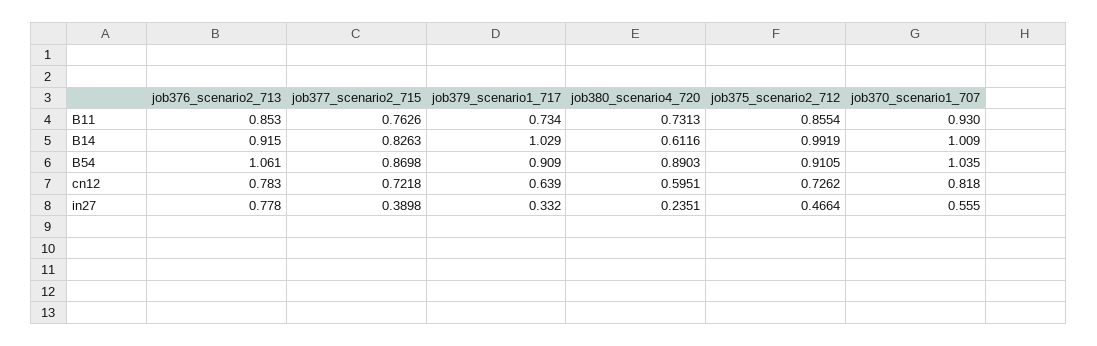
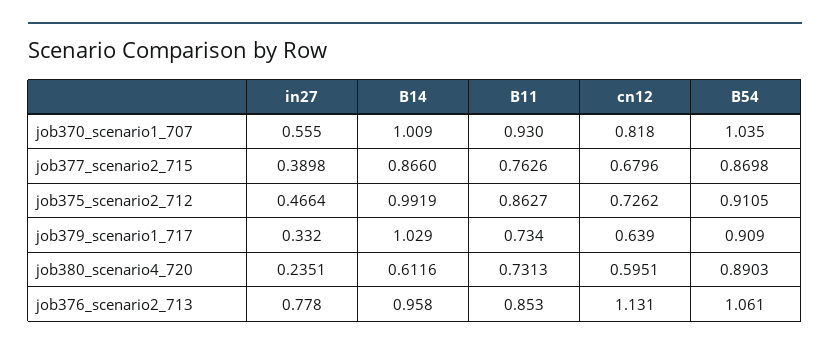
job375_scenario2_712, B11: 0.8554 -> 0.8627
job376_scenario2_713, B14: 0.915 -> 0.958
job377_scenario2_715, B14: 0.8263 -> 0.866
job376_scenario2_713, cn12: 0.783 -> 1.131
job377_scenario2_715, cn12: 0.7218 -> 0.6796

